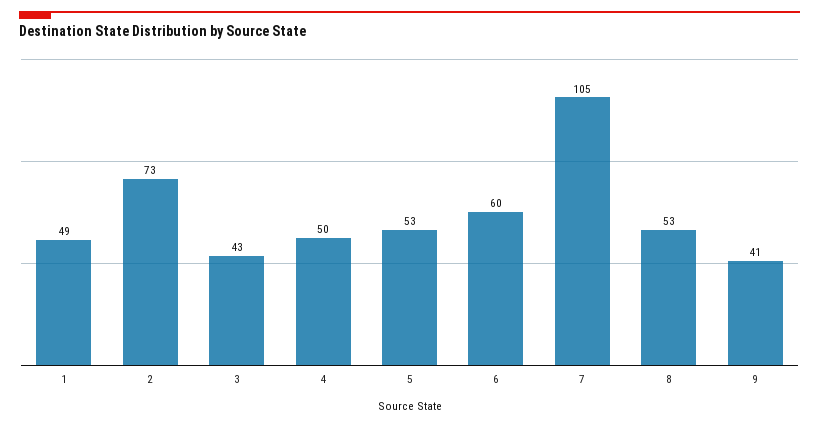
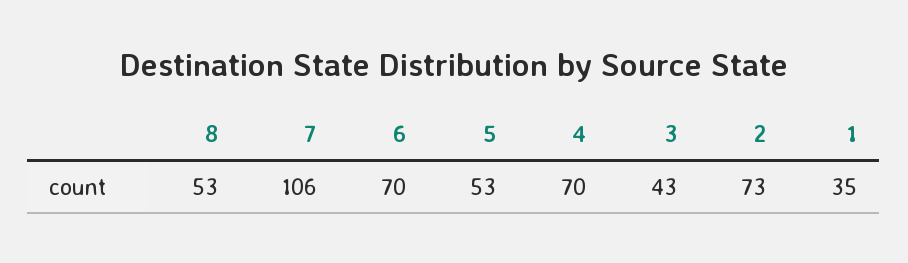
1: 49 -> 35
4: 50 -> 70
6: 60 -> 70
7: 105 -> 106
9: 41 -> none

